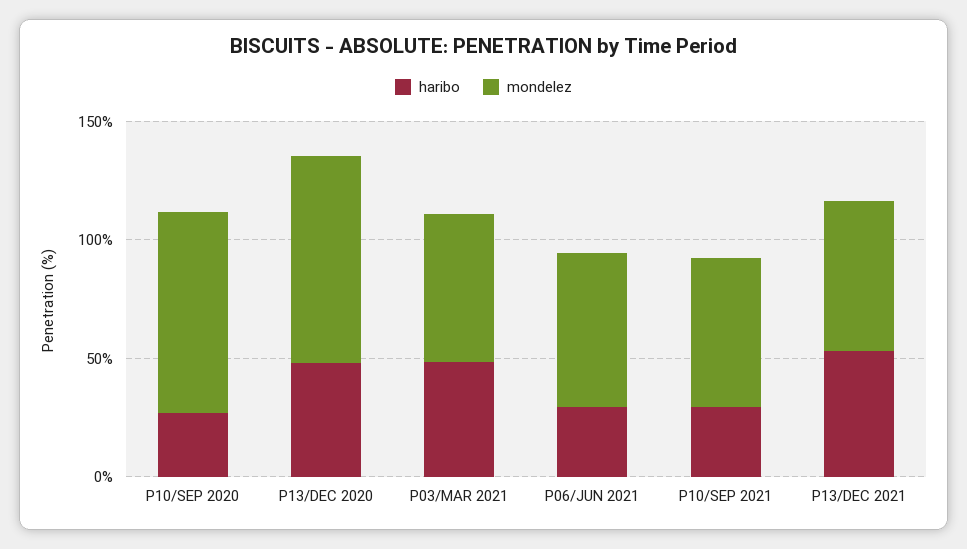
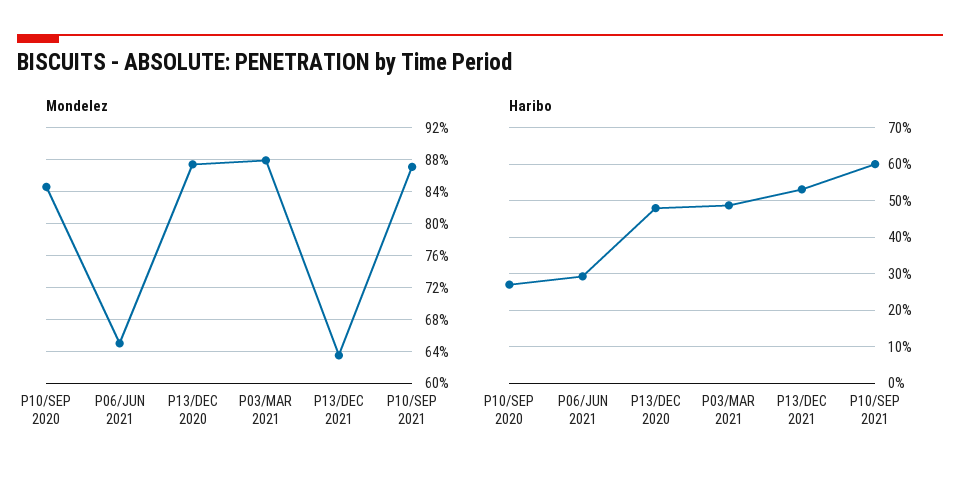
mondelez, P03/MAR 2021: 60 -> 88
haribo, P10/SEP 2021: 30 -> 60
mondelez, P10/SEP 2021: 60 -> 87

